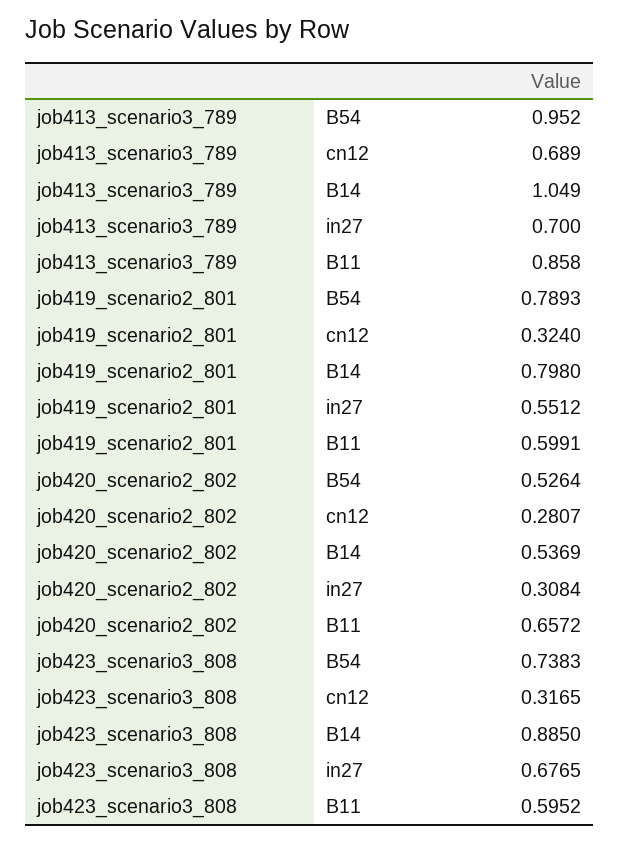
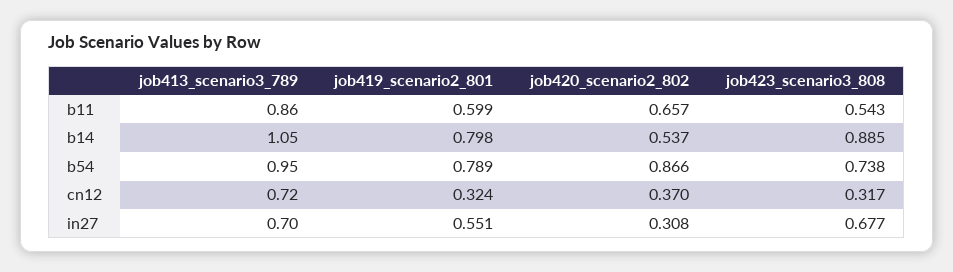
job413_scenario3_789, cn12: 0.689 -> 0.72
job420_scenario2_802, B54: 0.5264 -> 0.866
job420_scenario2_802, cn12: 0.2807 -> 0.37
job423_scenario3_808, B11: 0.5952 -> 0.543

